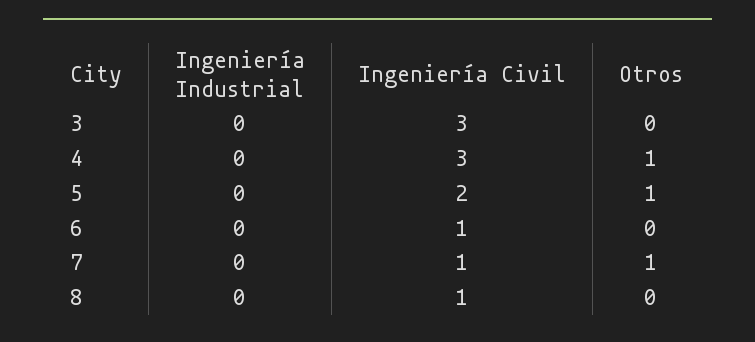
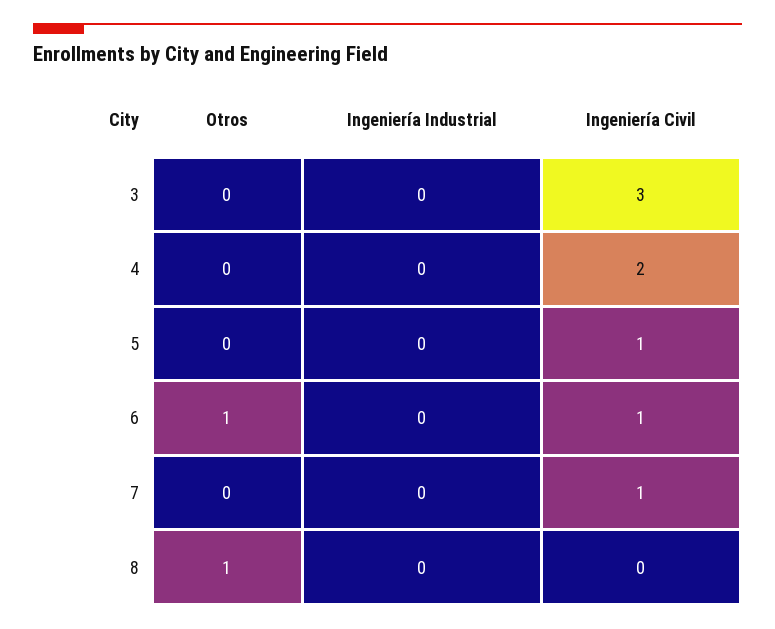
Ingeniería Civil, 4: 3 -> 2
Otros, 4: 1 -> 0
Ingeniería Civil, 5: 2 -> 1
Otros, 5: 1 -> 0
Otros, 6: 0 -> 1
Otros, 7: 1 -> 0
Ingeniería Civil, 8: 1 -> 0
Otros, 8: 0 -> 1

